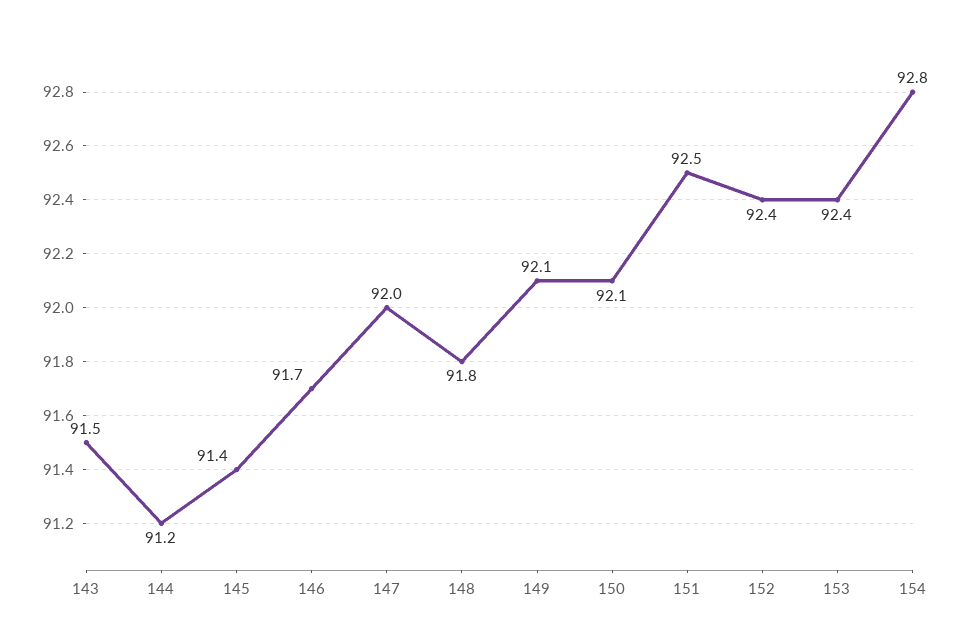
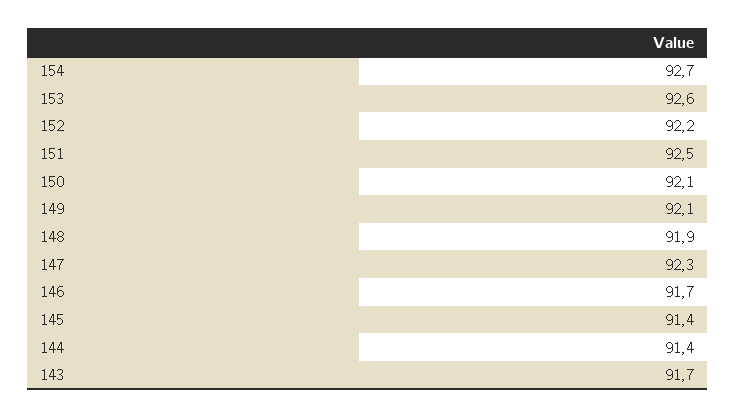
143: 91.5 -> 91.7
144: 91.2 -> 91.4
147: 92 -> 92.3
148: 91.8 -> 91.9
152: 92.4 -> 92.2
153: 92.4 -> 92.6
154: 92.8 -> 92.7

